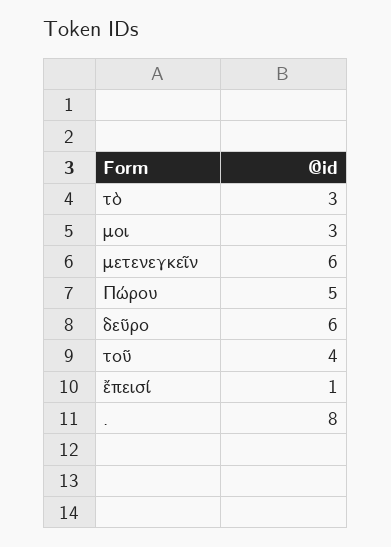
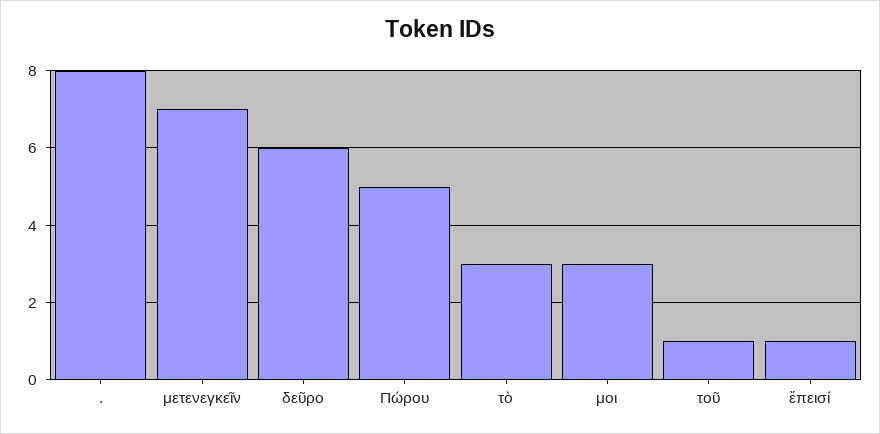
μετενεγκεῖν: 6 -> 7
τοῦ: 4 -> 1

